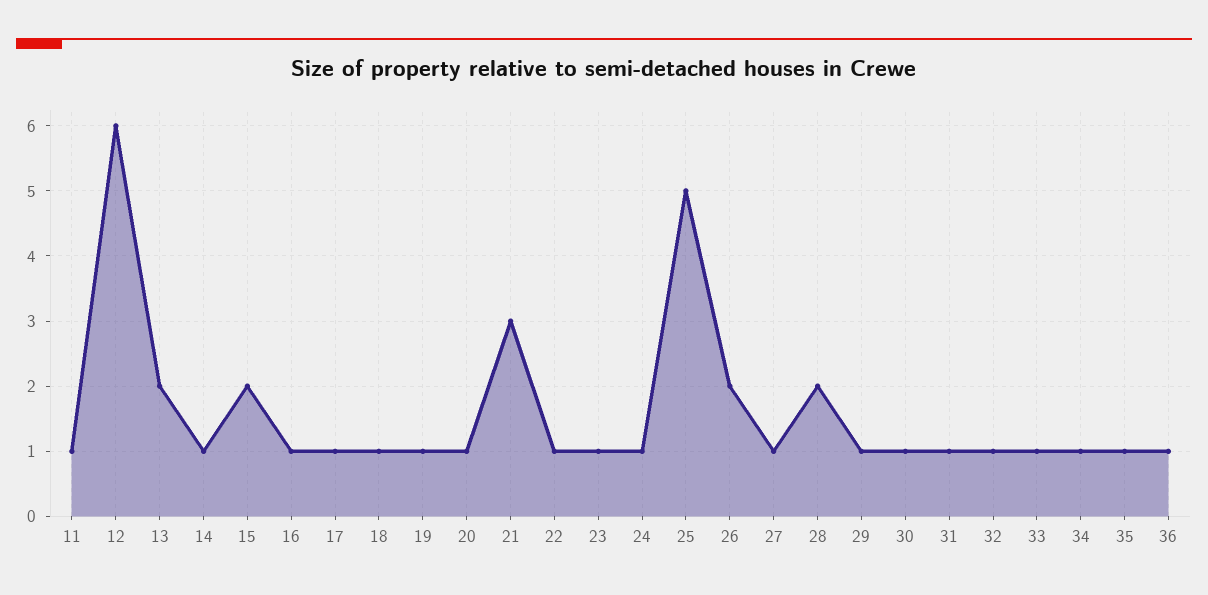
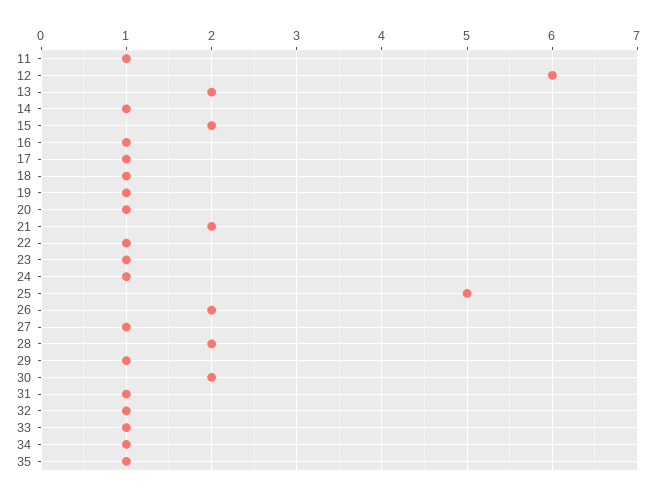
21: 3 -> 2
30: 1 -> 2
36: 1 -> none

